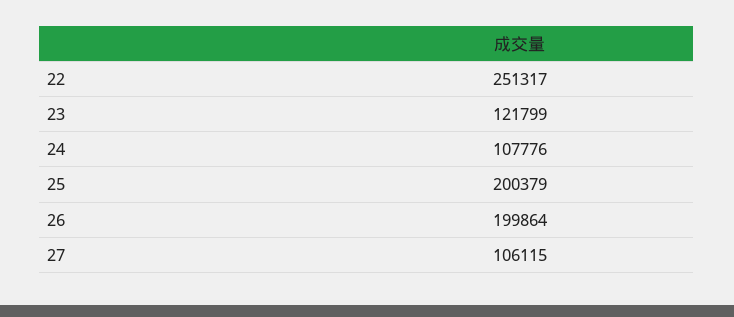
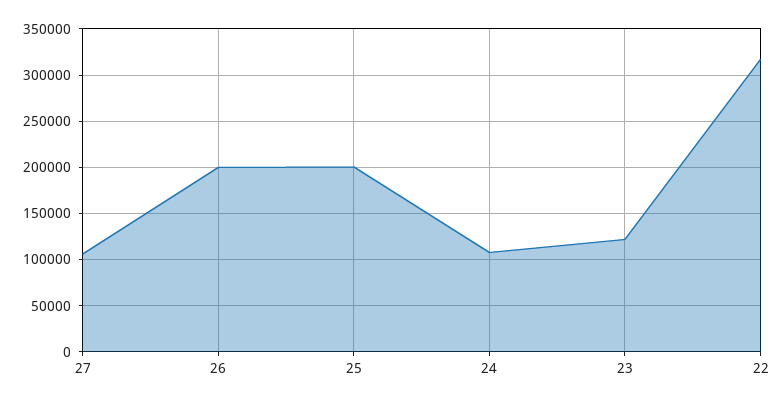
22: 251317 -> 320000

